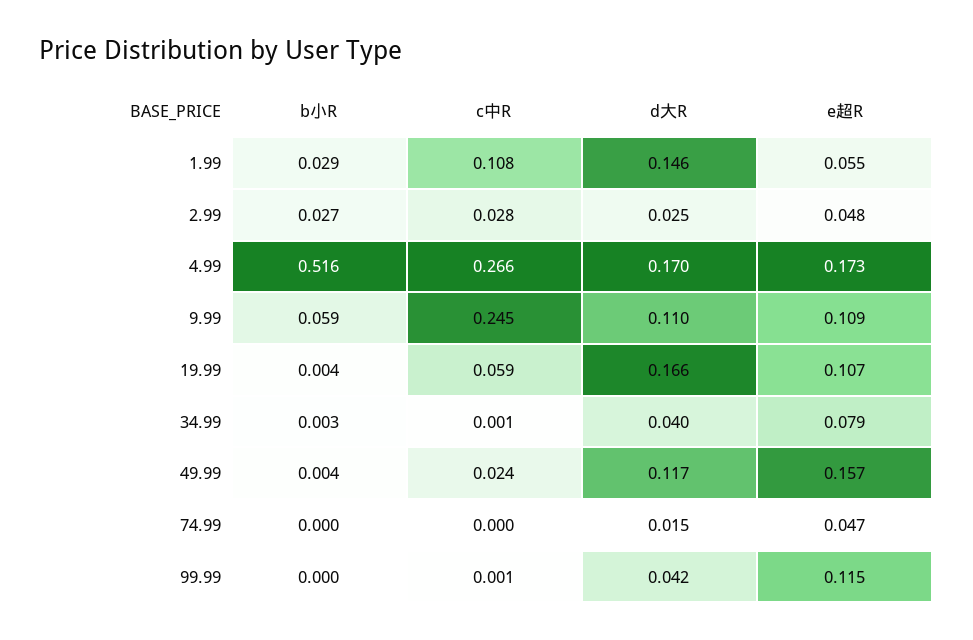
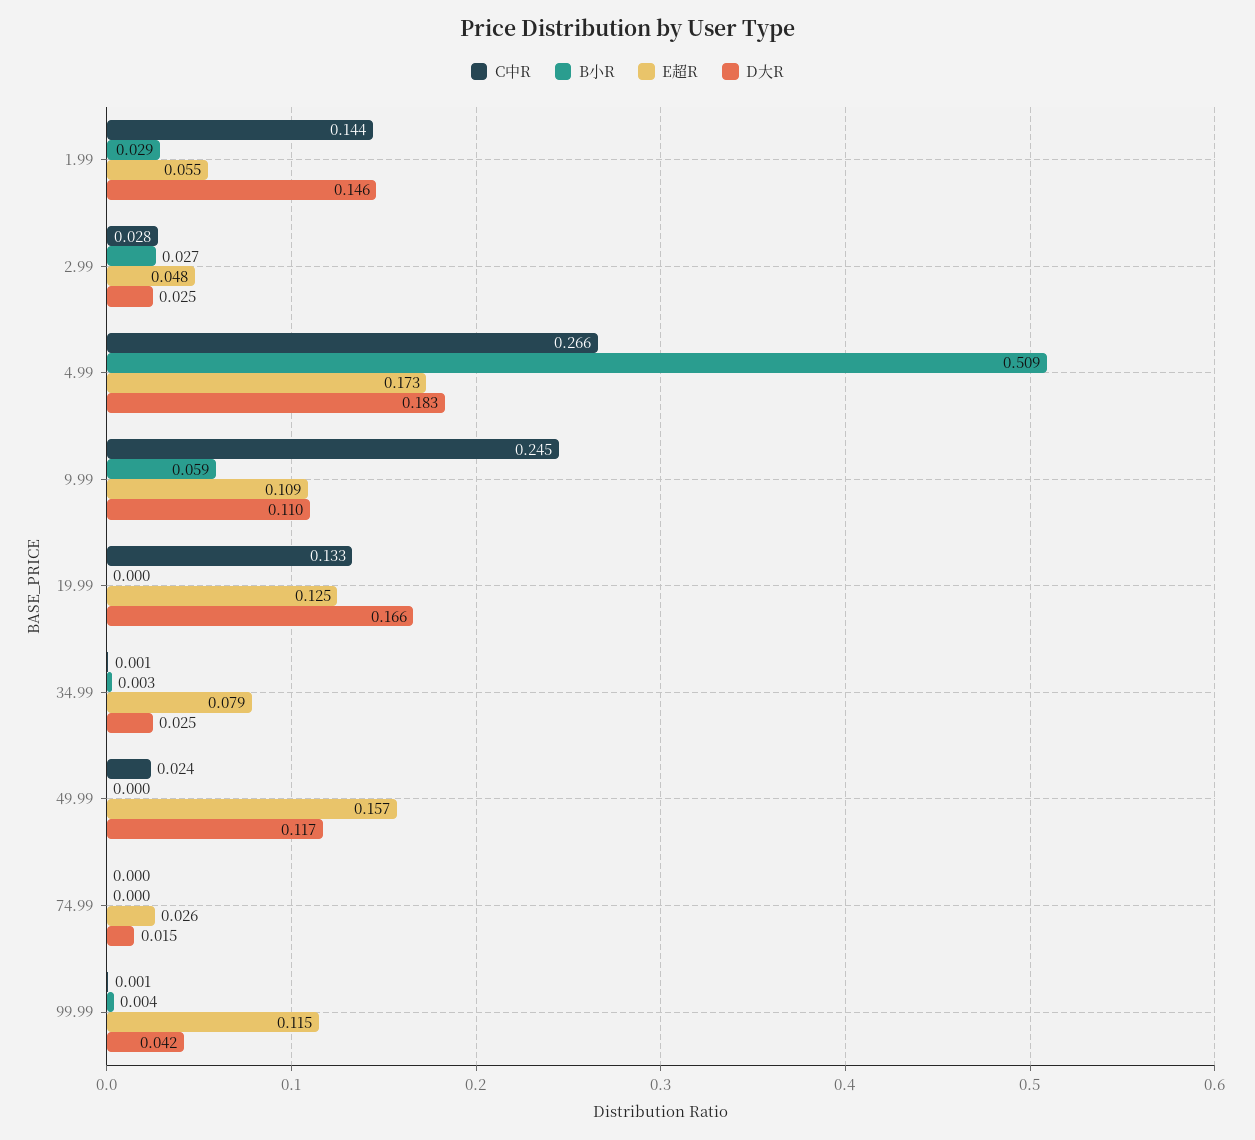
c中R, 1.99: 0.108 -> 0.144
b小R, 4.99: 0.516 -> 0.509
d大R, 4.99: 0.17 -> 0.183
b小R, 19.99: 0.004 -> 0
c中R, 19.99: 0.059 -> 0.133
e超R, 19.99: 0.107 -> 0.125
d大R, 34.99: 0.04 -> 0.025
b小R, 49.99: 0.004 -> 0
e超R, 74.99: 0.047 -> 0.026
b小R, 99.99: 0 -> 0.004

